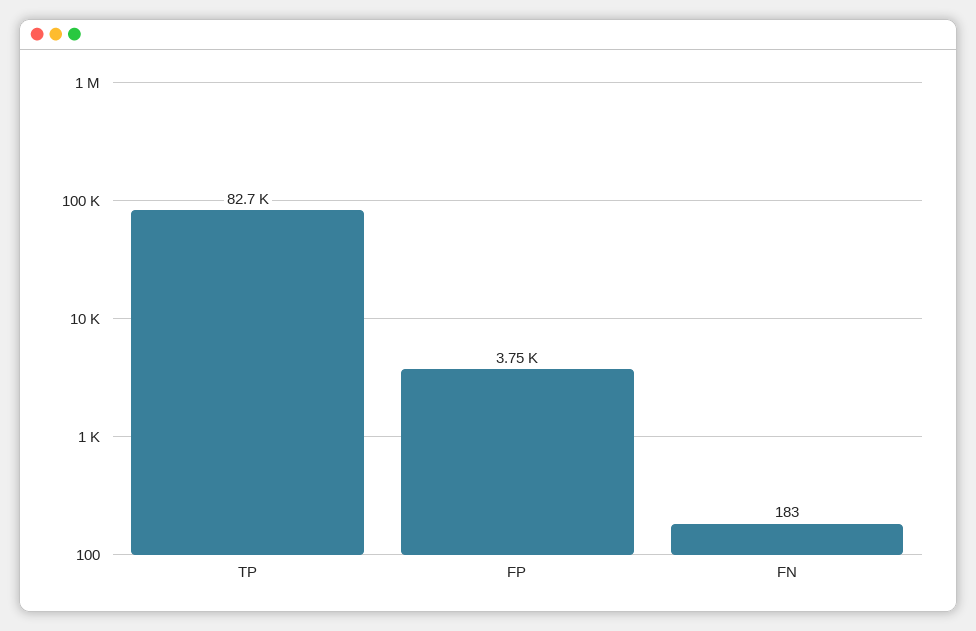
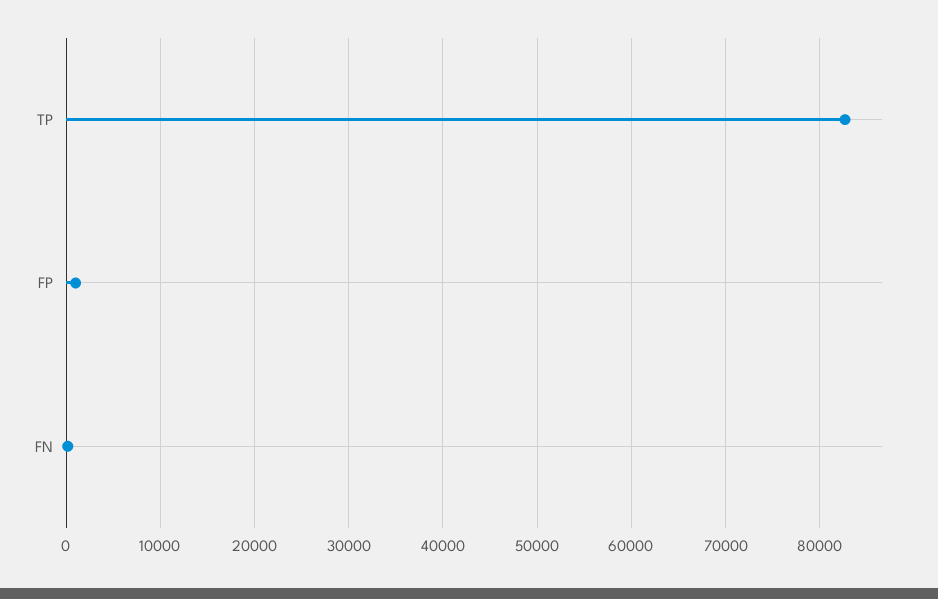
FP: 3750 -> 1000

